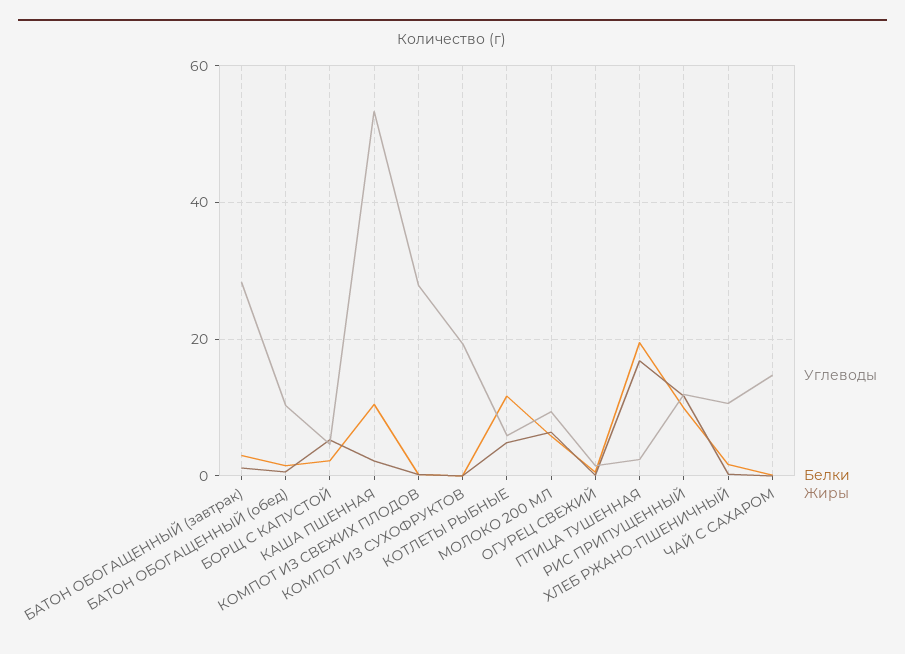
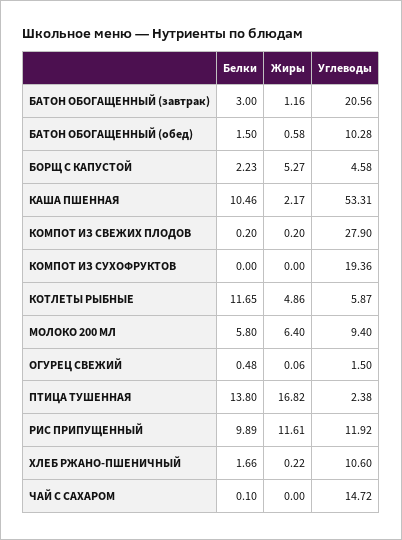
Углеводы, БАТОН ОБОГАЩЕННЫЙ (завтрак): 28 -> 20.56
Белки, ПТИЦА ТУШЕННАЯ: 20 -> 13.8

